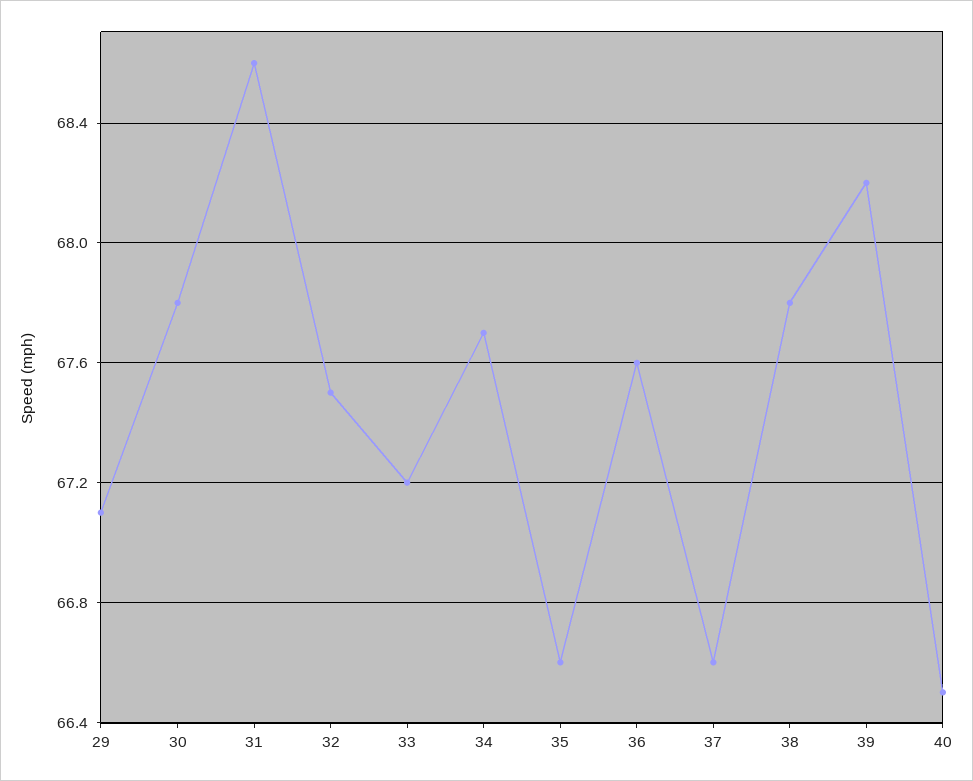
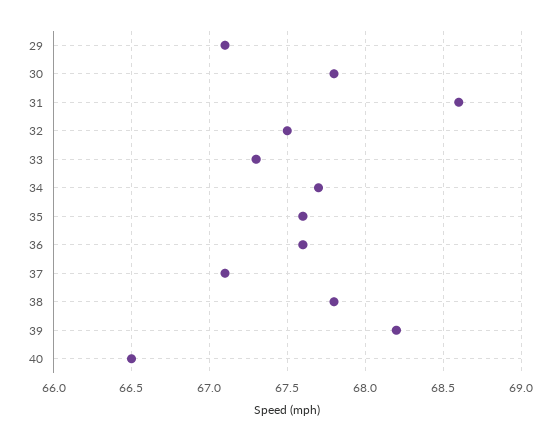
33: 67.2 -> 67.3
35: 66.6 -> 67.6
37: 66.6 -> 67.1

